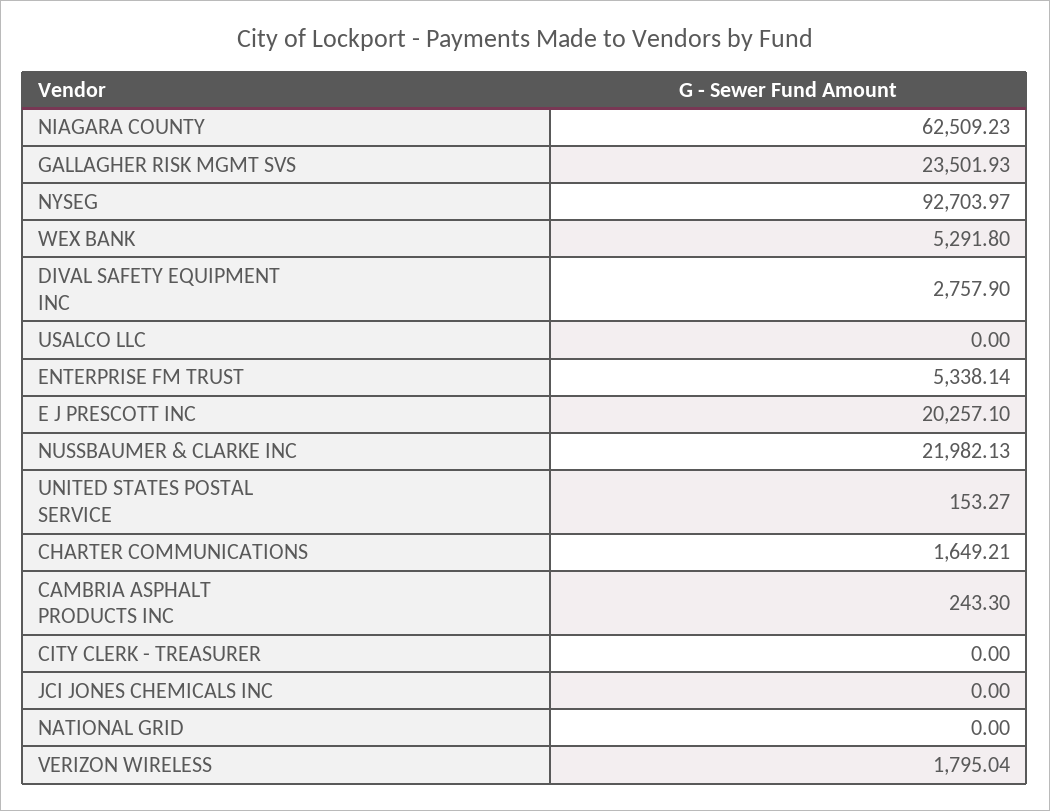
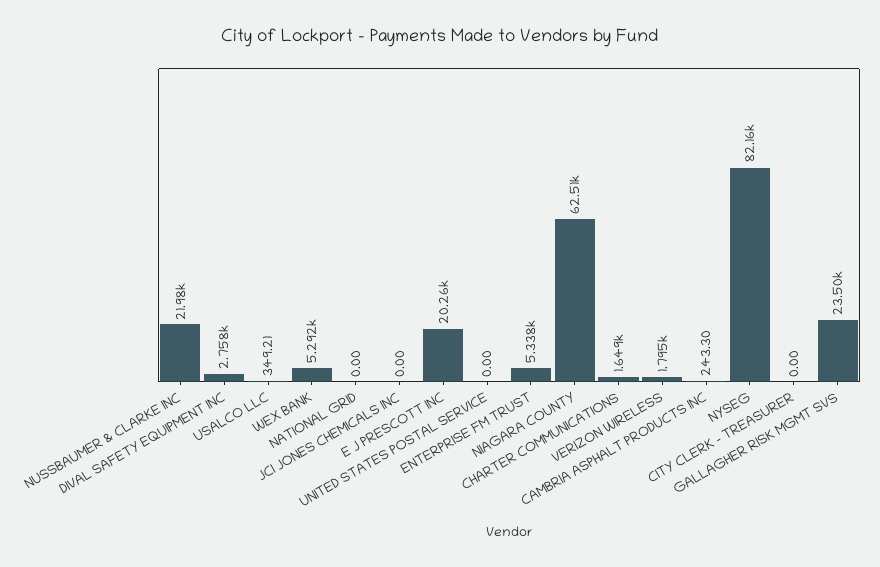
NYSEG: 92703.97 -> 82160
USALCO LLC: 0 -> 349.21
UNITED STATES POSTAL SERVICE: 153.27 -> 0

